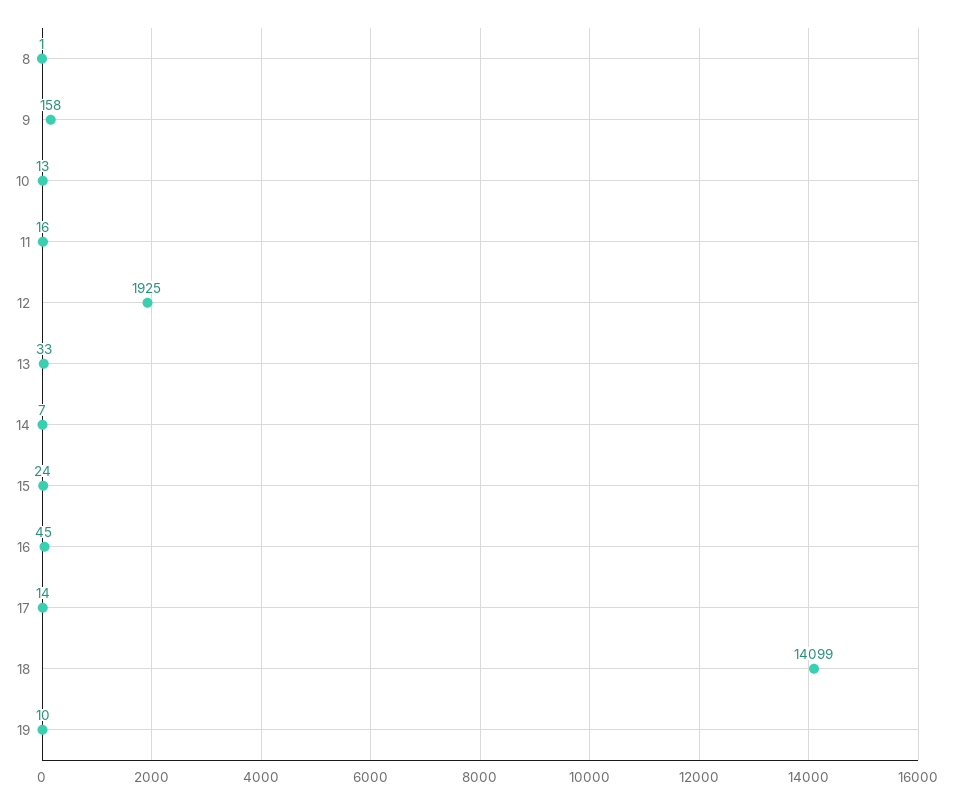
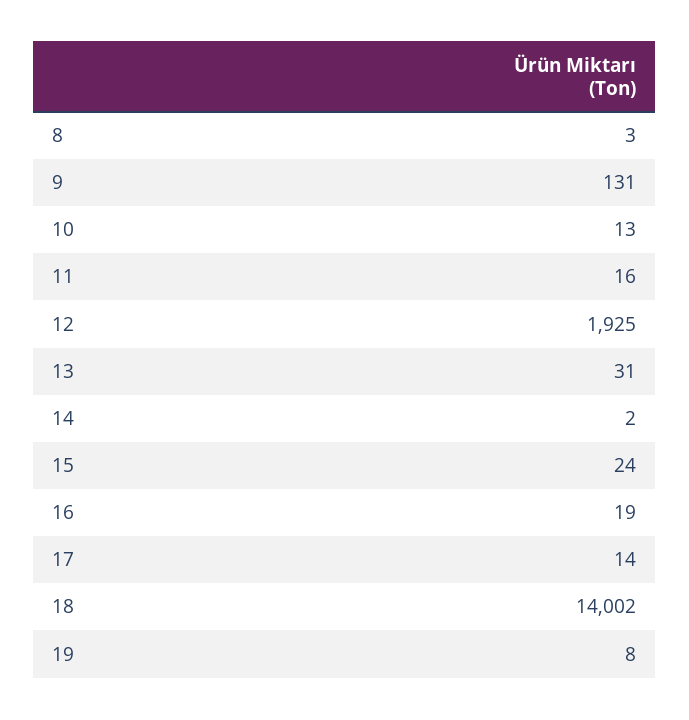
8: 1 -> 3
9: 158 -> 131
13: 33 -> 31
14: 7 -> 2
16: 45 -> 19
18: 14099 -> 14002
19: 10 -> 8

